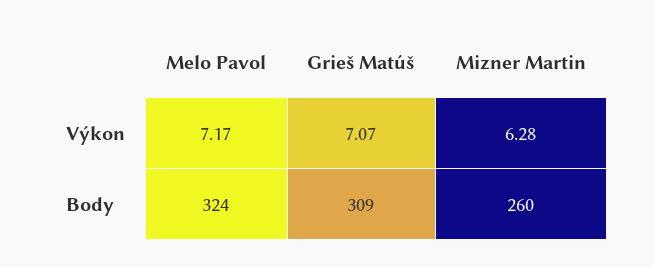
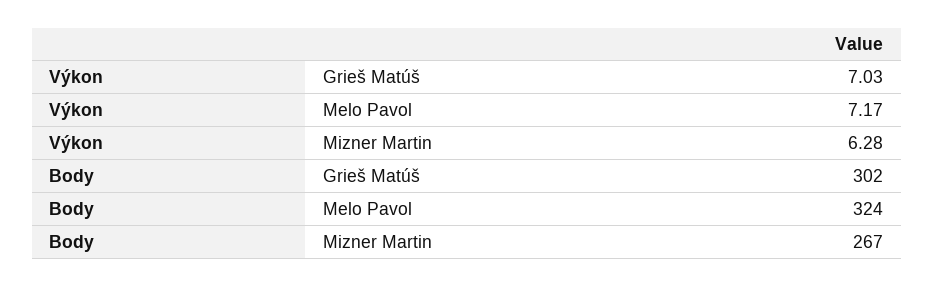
Grieš Matúš, Výkon: 7.07 -> 7.03
Grieš Matúš, Body: 309 -> 302
Mizner Martin, Body: 260 -> 267

